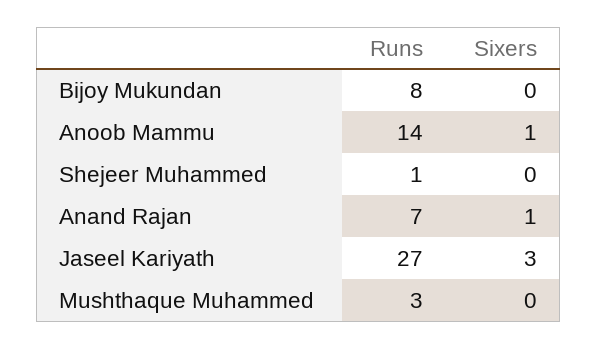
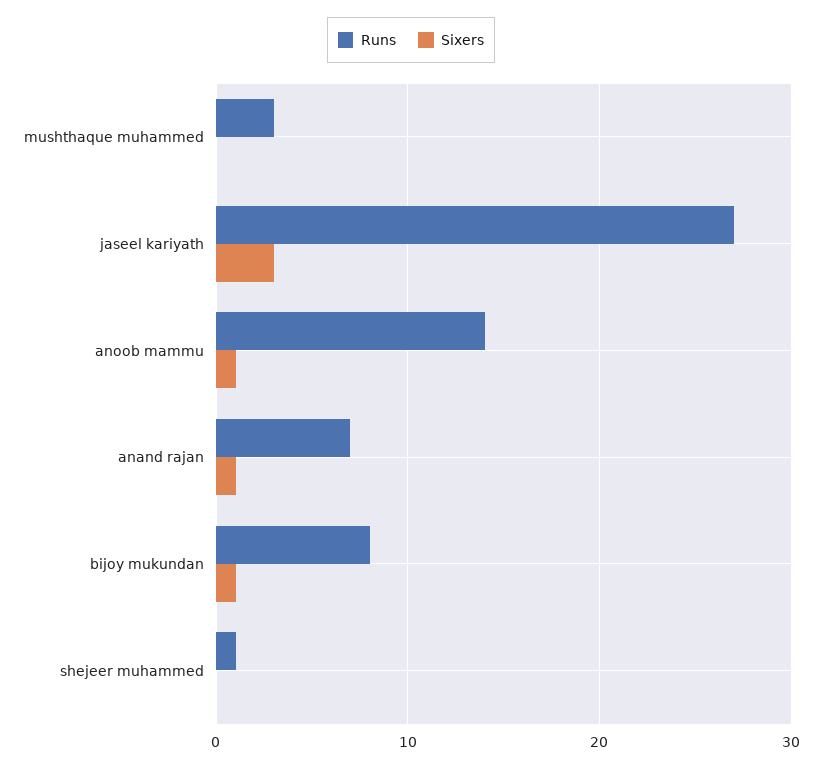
Sixers, Bijoy Mukundan: 0 -> 1

